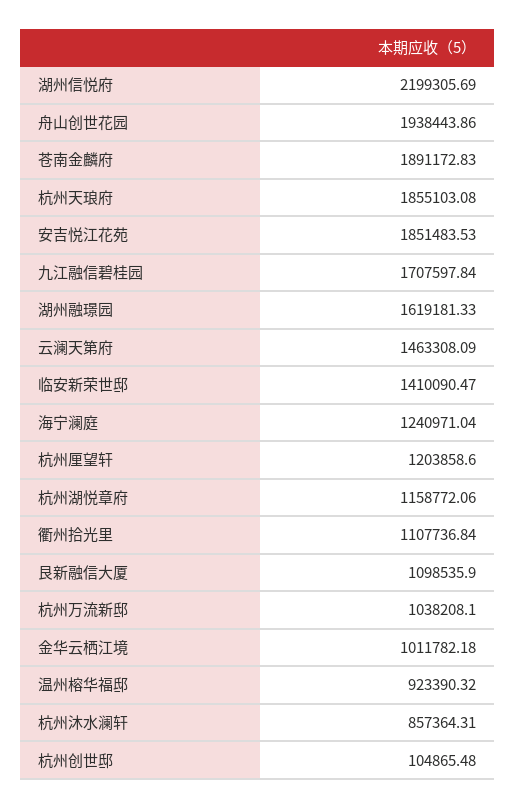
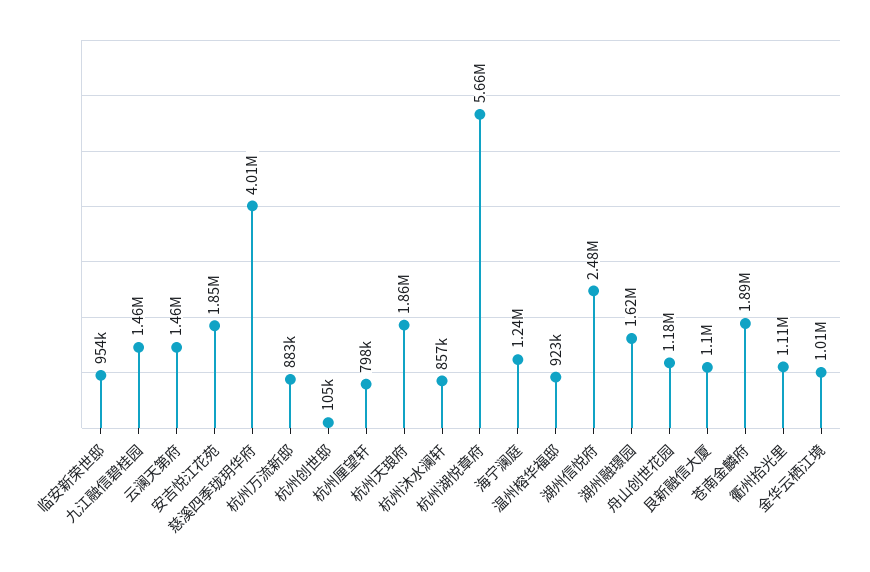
湖州信悦府: 2199305.69 -> 2480000
舟山创世花园: 1938443.86 -> 1180000
九江融信碧桂园: 1707597.84 -> 1460000
临安新荣世邸: 1410090.47 -> 954000
杭州厘望轩: 1203858.6 -> 798000
杭州湖悦章府: 1158772.06 -> 5660000
杭州万流新邸: 1038208.1 -> 883000
慈溪四季珑玥华府: none -> 4010000

